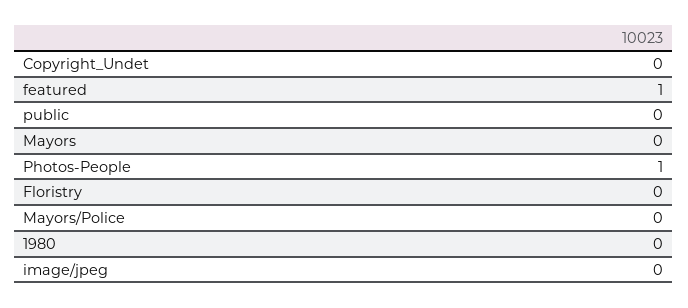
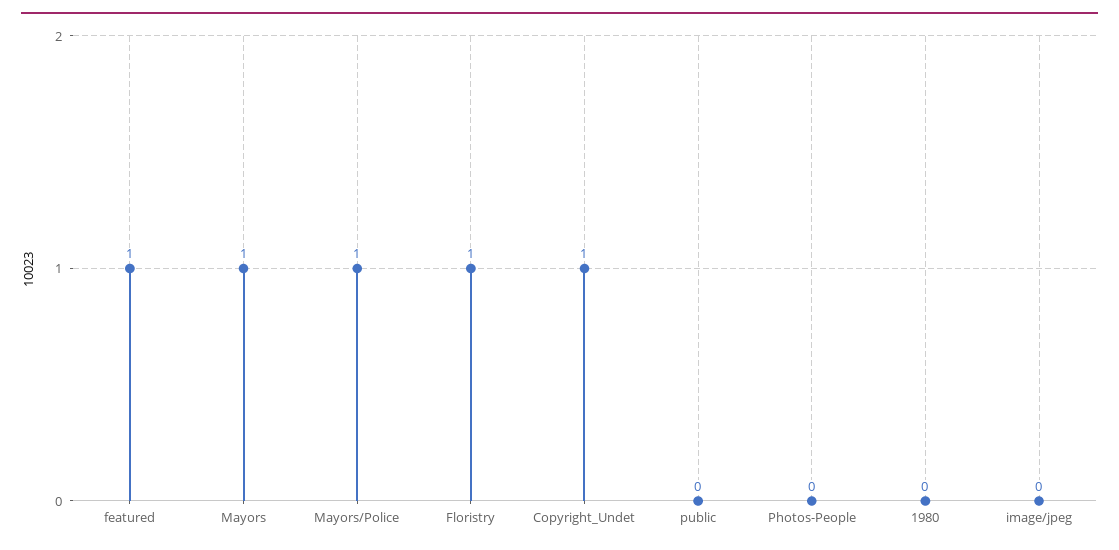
Copyright_Undet: 0 -> 1
Mayors: 0 -> 1
Photos-People: 1 -> 0
Floristry: 0 -> 1
Mayors/Police: 0 -> 1

